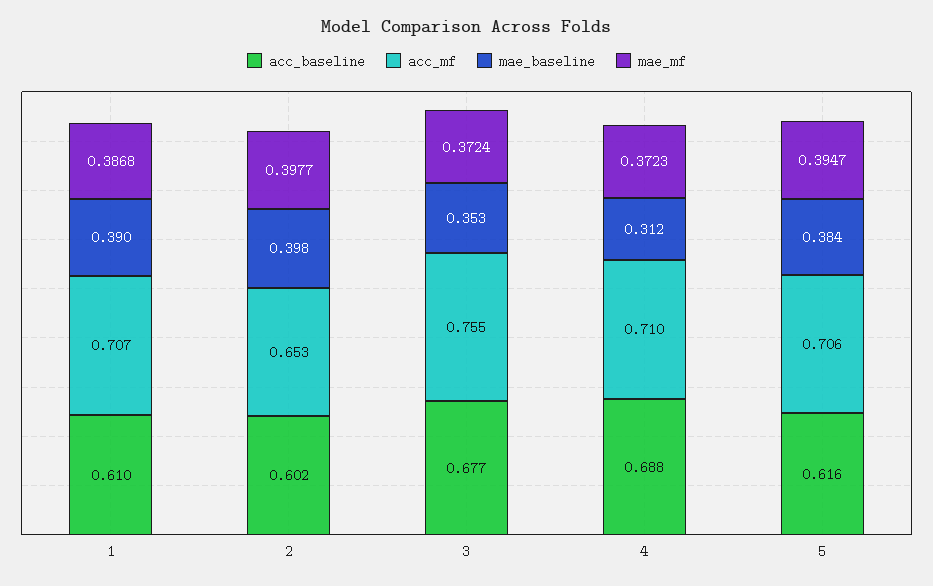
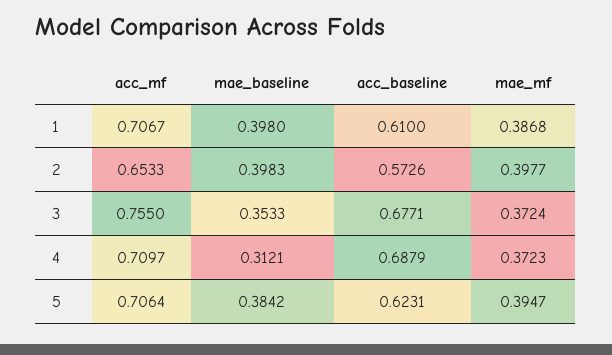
mae_baseline, 1: 0.39 -> 0.398
acc_baseline, 2: 0.602 -> 0.5726
acc_baseline, 5: 0.616 -> 0.6231

